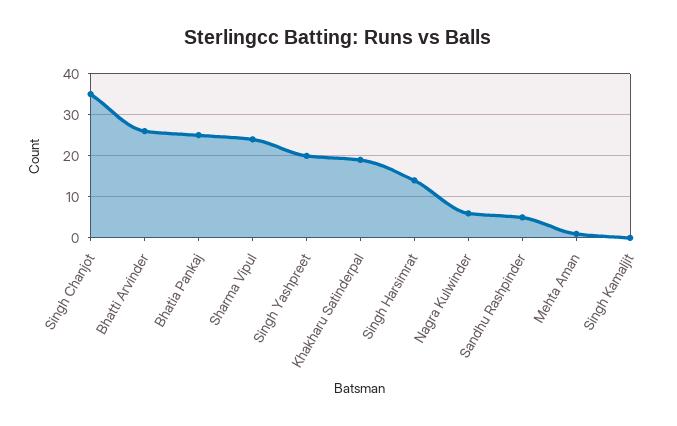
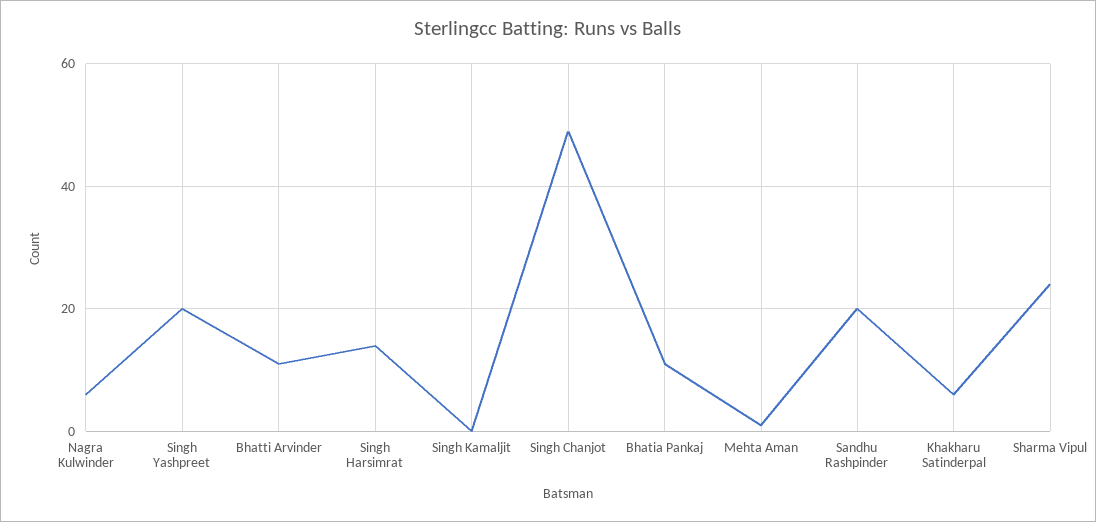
Singh Chanjot: 35 -> 50
Bhatti Arvinder: 25 -> 10
Bhatia Pankaj: 25 -> 10
Khakharu Satinderpal: 20 -> 5
Sandhu Rashpinder: 5 -> 20

